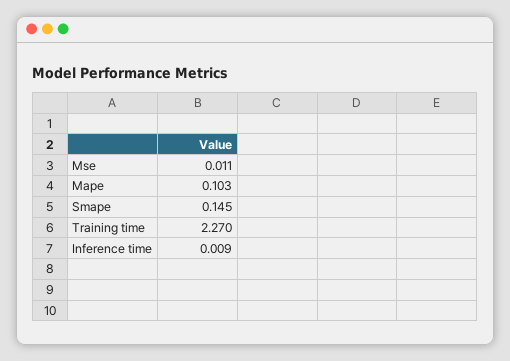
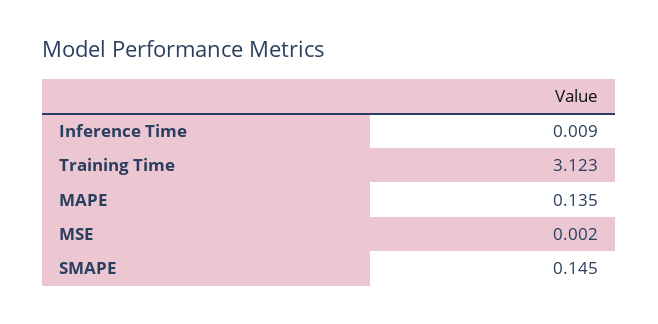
Mse: 0.011 -> 0.002
Mape: 0.103 -> 0.135
Training time: 2.27 -> 3.123

